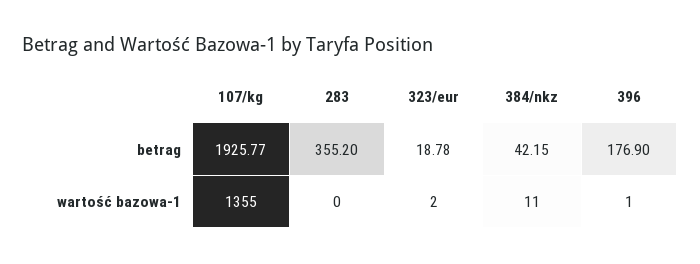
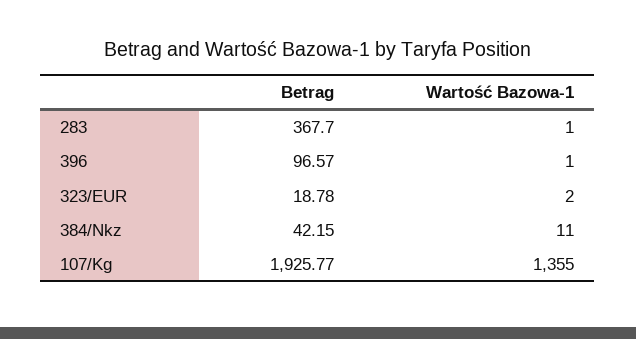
283, betrag: 355.2 -> 367.7
396, betrag: 176.9 -> 96.57
283, wartość bazowa-1: 0 -> 1

